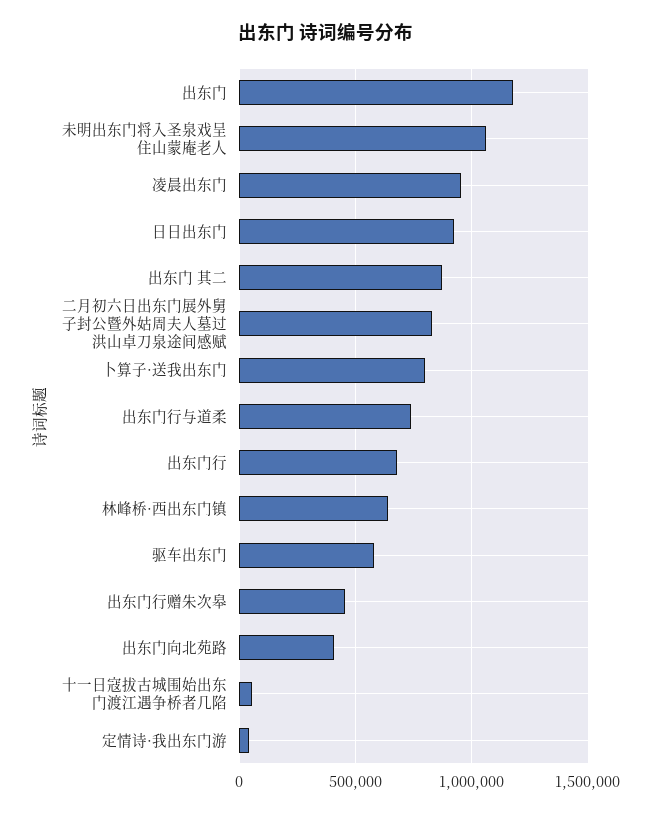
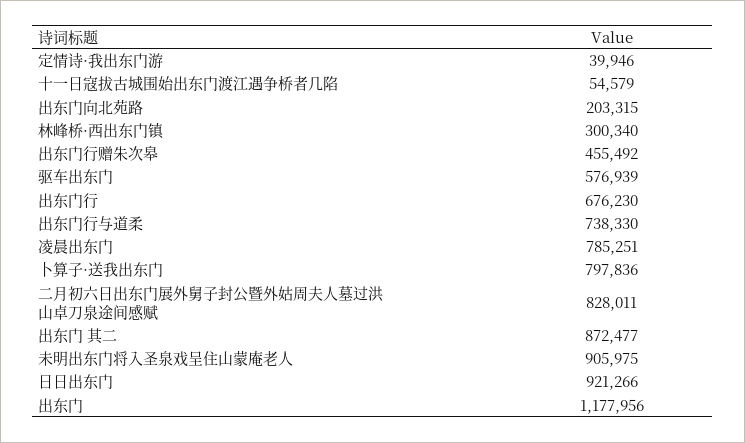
未明出东门将入圣泉戏呈住山蒙庵老人: 1050000 -> 905975
凌晨出东门: 950000 -> 785251
林峰桥·西出东门镇: 650000 -> 300340
出东门向北苑路: 400000 -> 203315

